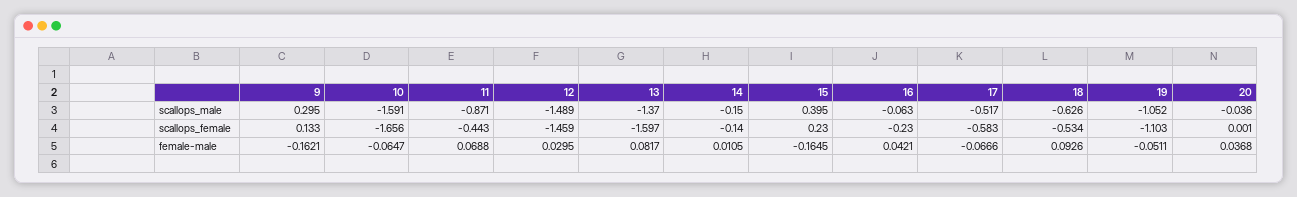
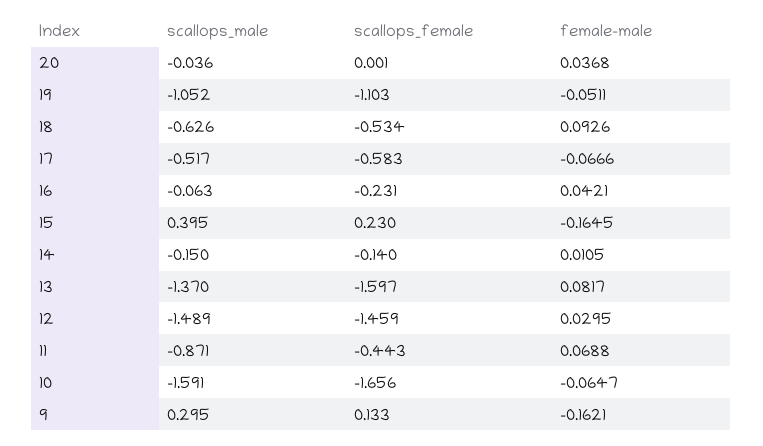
16, scallops_female: -0.23 -> -0.231

